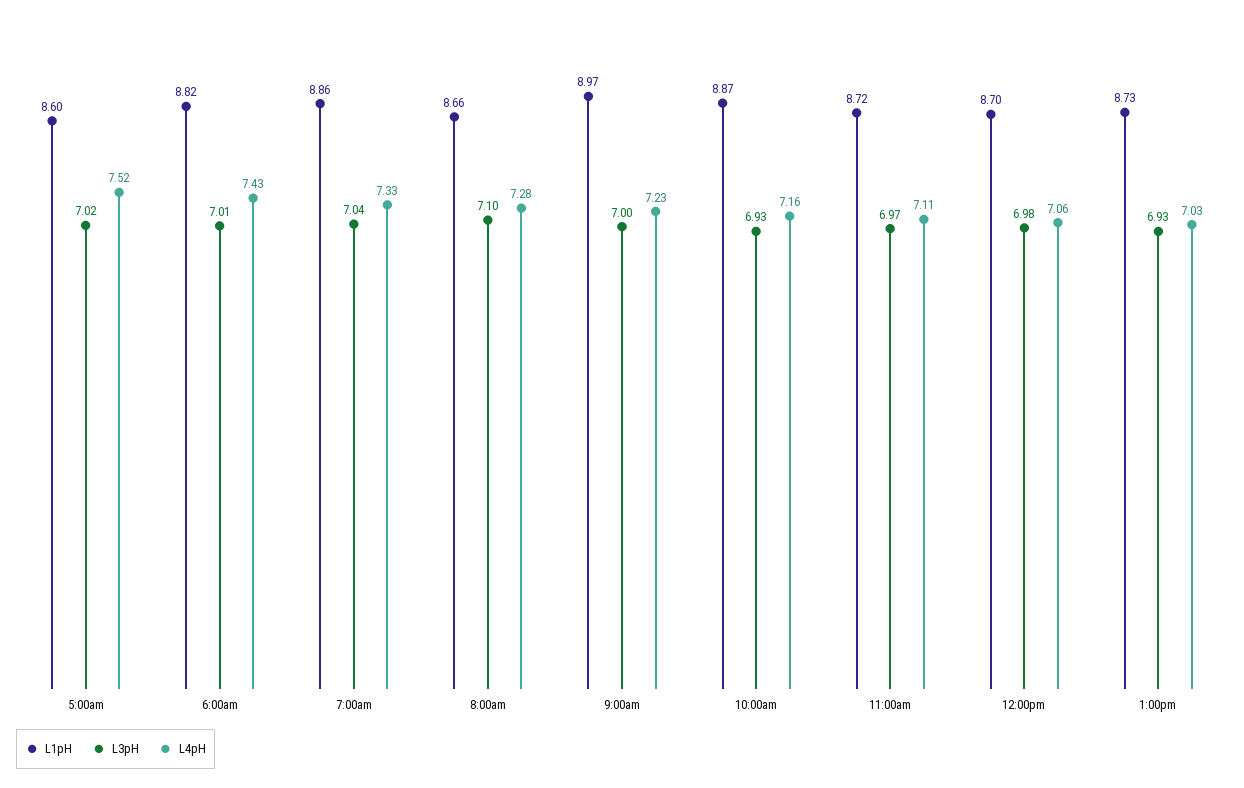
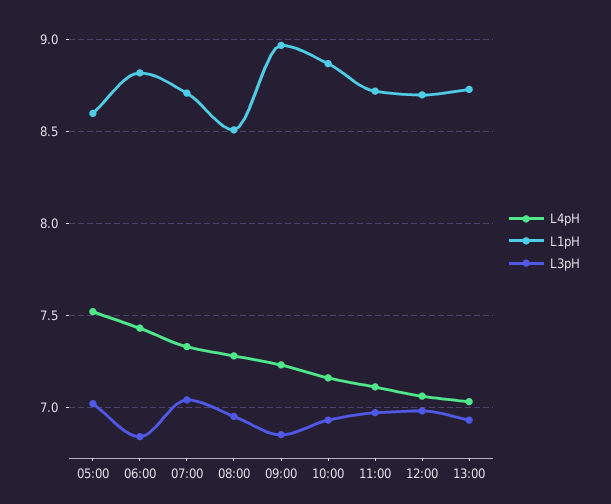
L3pH, 6:00am: 7.01 -> 6.85
L1pH, 7:00am: 8.86 -> 8.7
L1pH, 8:00am: 8.66 -> 8.5
L3pH, 8:00am: 7.1 -> 6.95
L3pH, 9:00am: 7 -> 6.85

